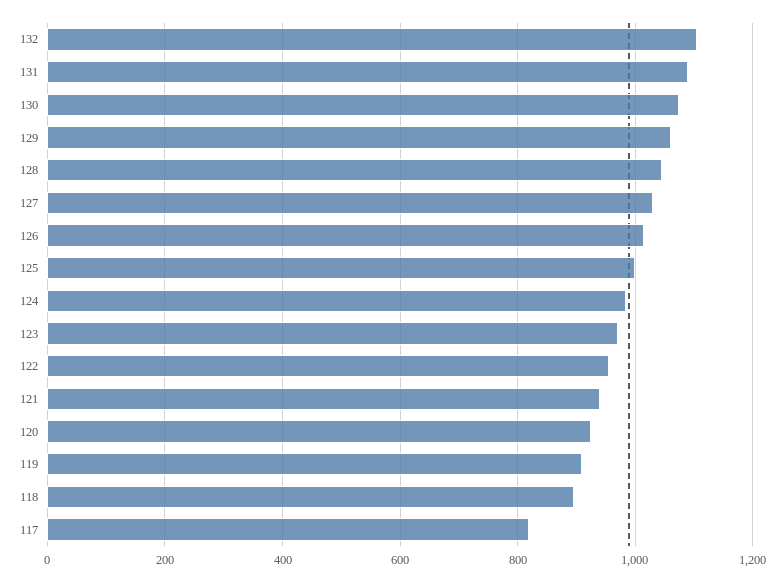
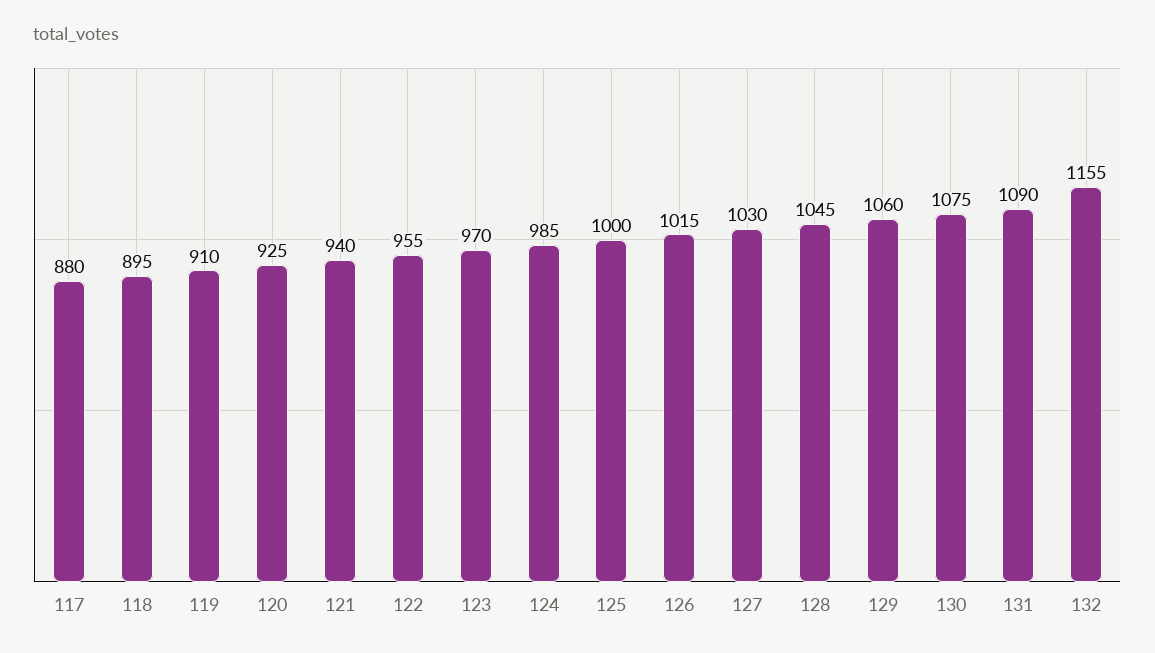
132: 1100 -> 1155
117: 820 -> 880

